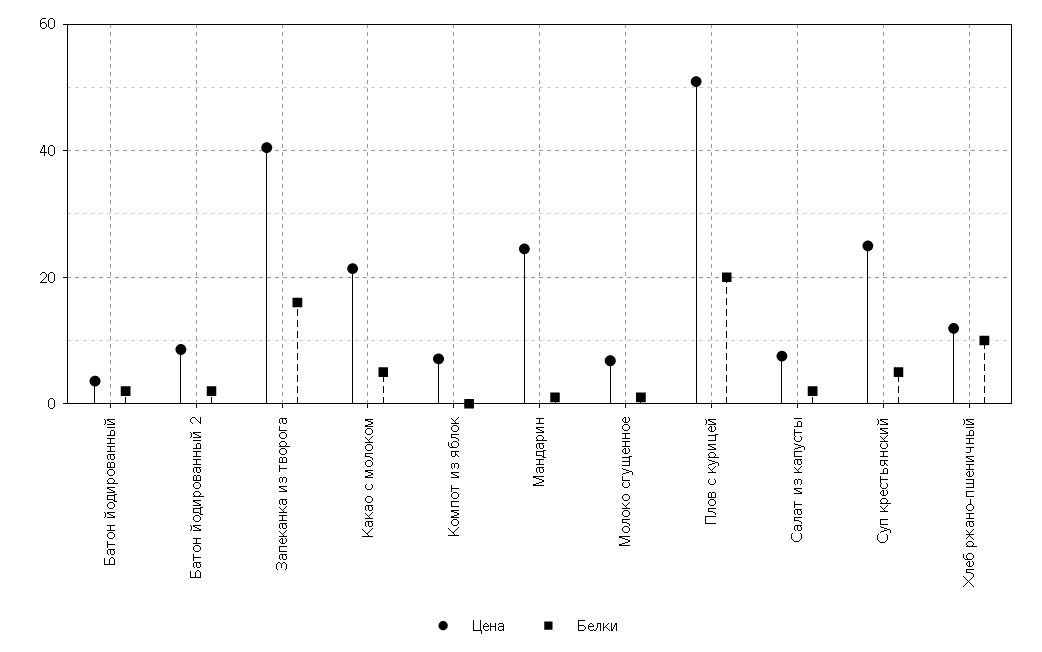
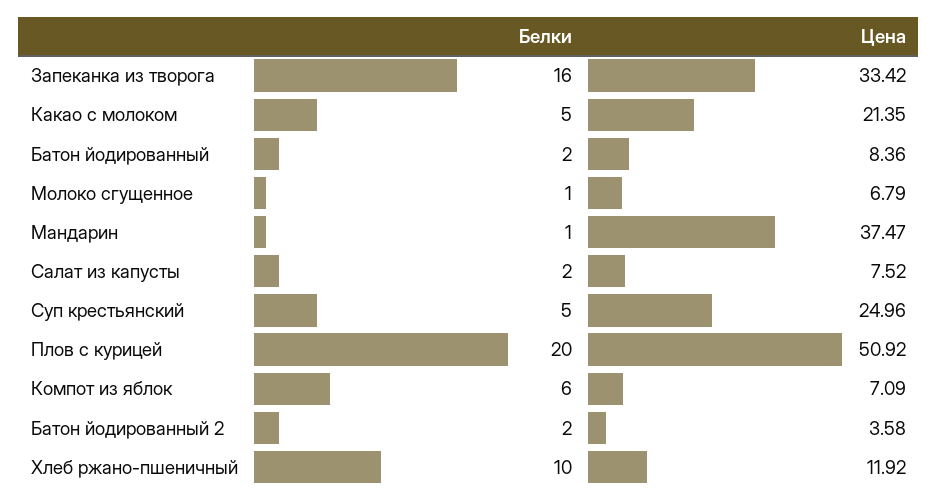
Цена, Батон йодированный: 4 -> 8.36
Цена, Батон йодированный 2: 8 -> 3.58
Цена, Запеканка из творога: 40 -> 33.42
Белки, Компот из яблок: 0 -> 6
Цена, Мандарин: 24 -> 37.47

